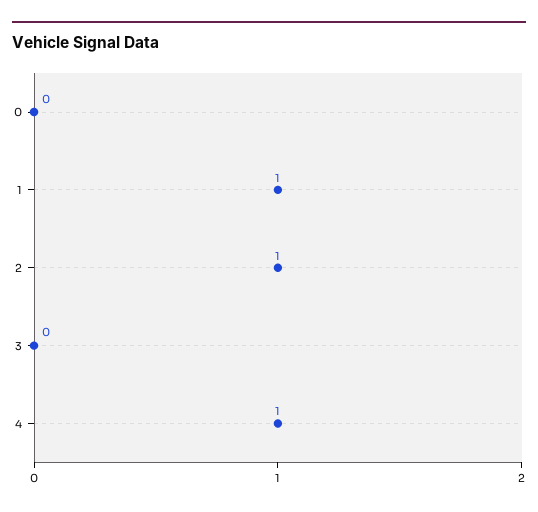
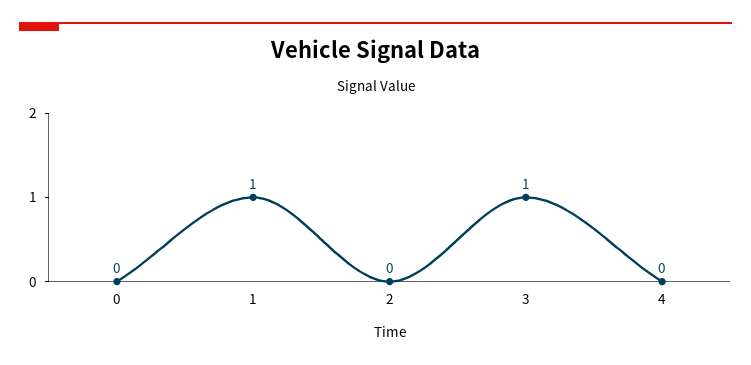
2: 1 -> 0
3: 0 -> 1
4: 1 -> 0

